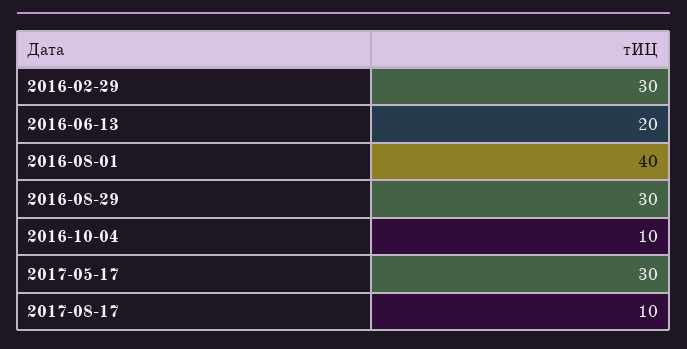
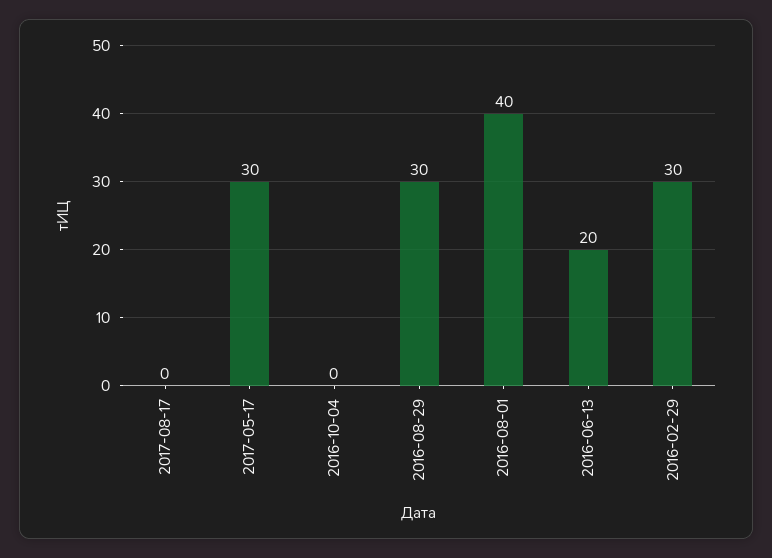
2016-10-04: 10 -> 0
2017-08-17: 10 -> 0

